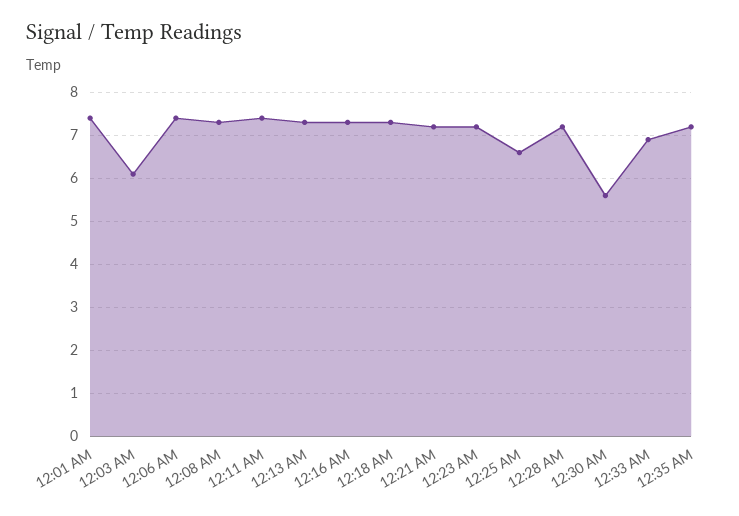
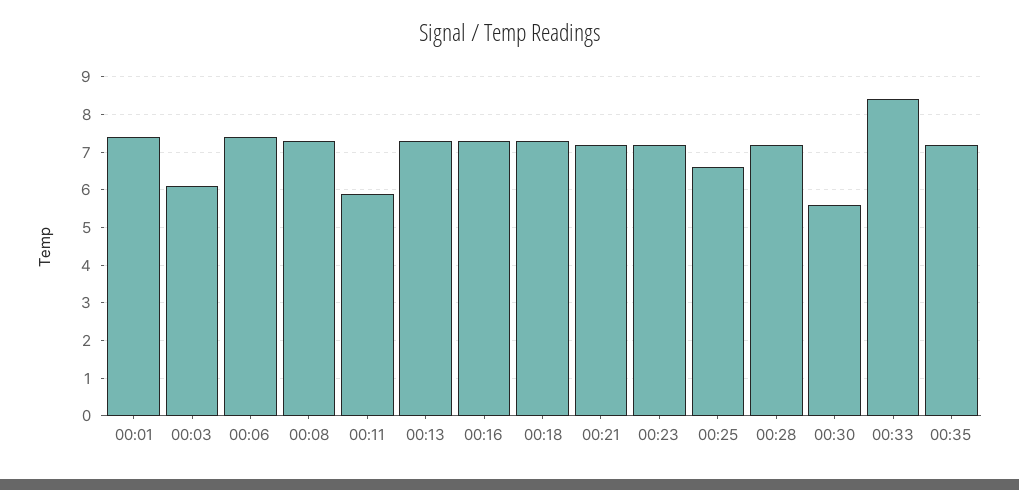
12:11 AM: 7.5 -> 6
12:33 AM: 7 -> 8.5

